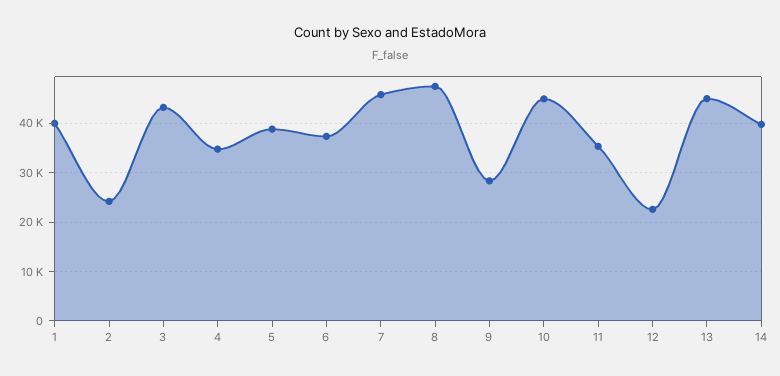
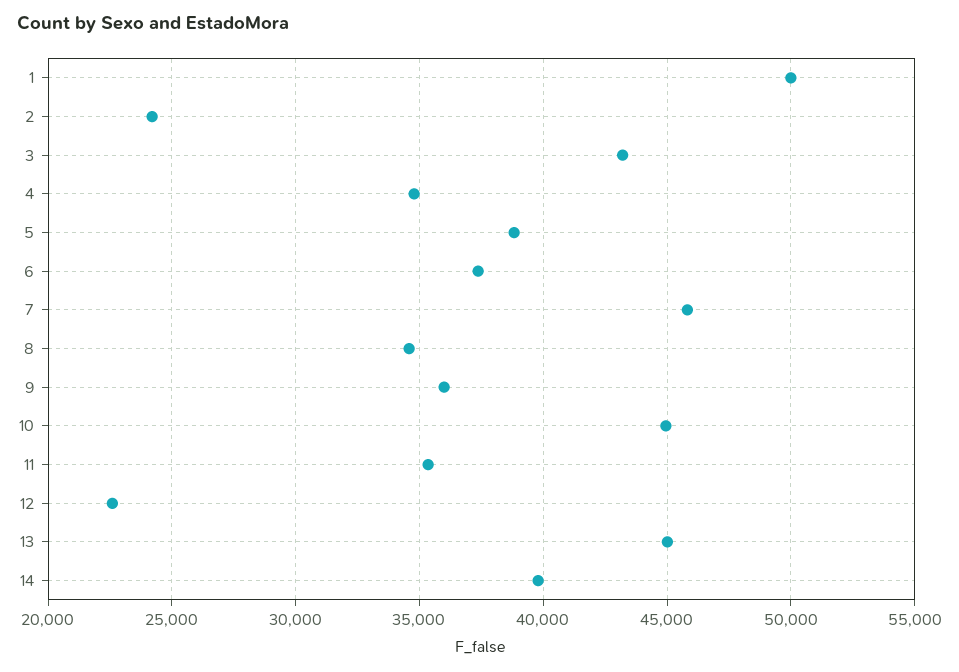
1: 40000 -> 50000
8: 48000 -> 34500
9: 28000 -> 36000

